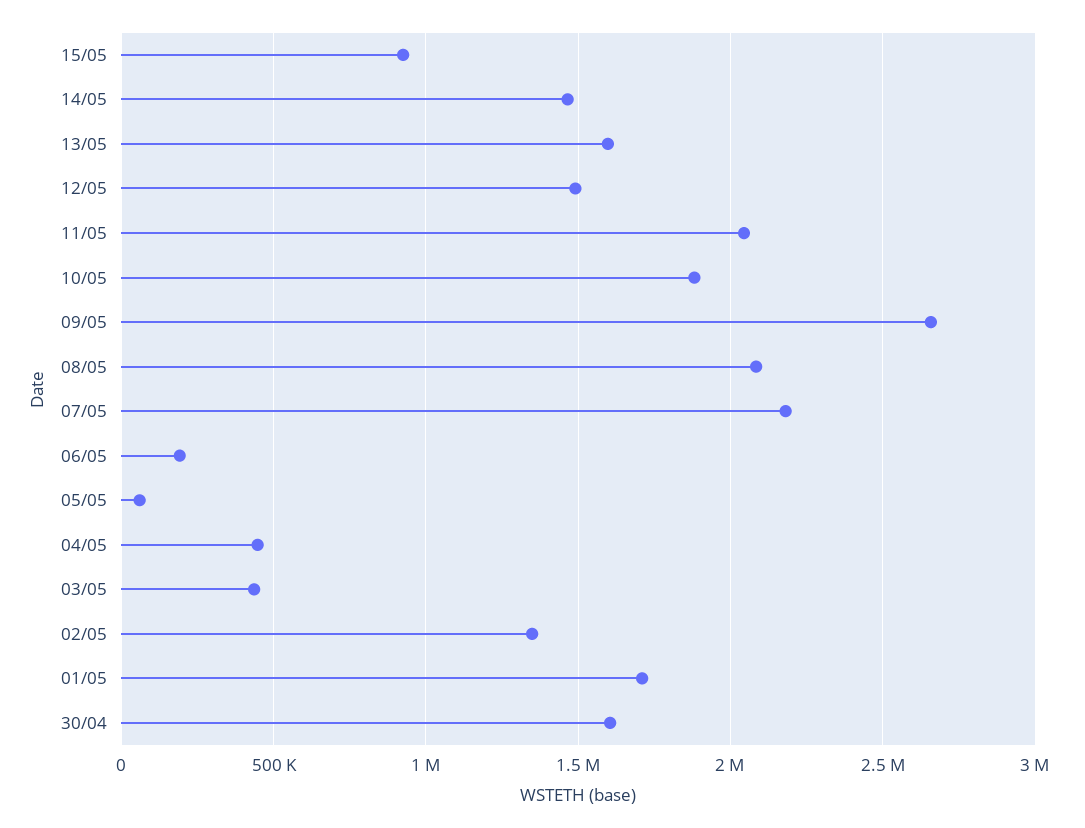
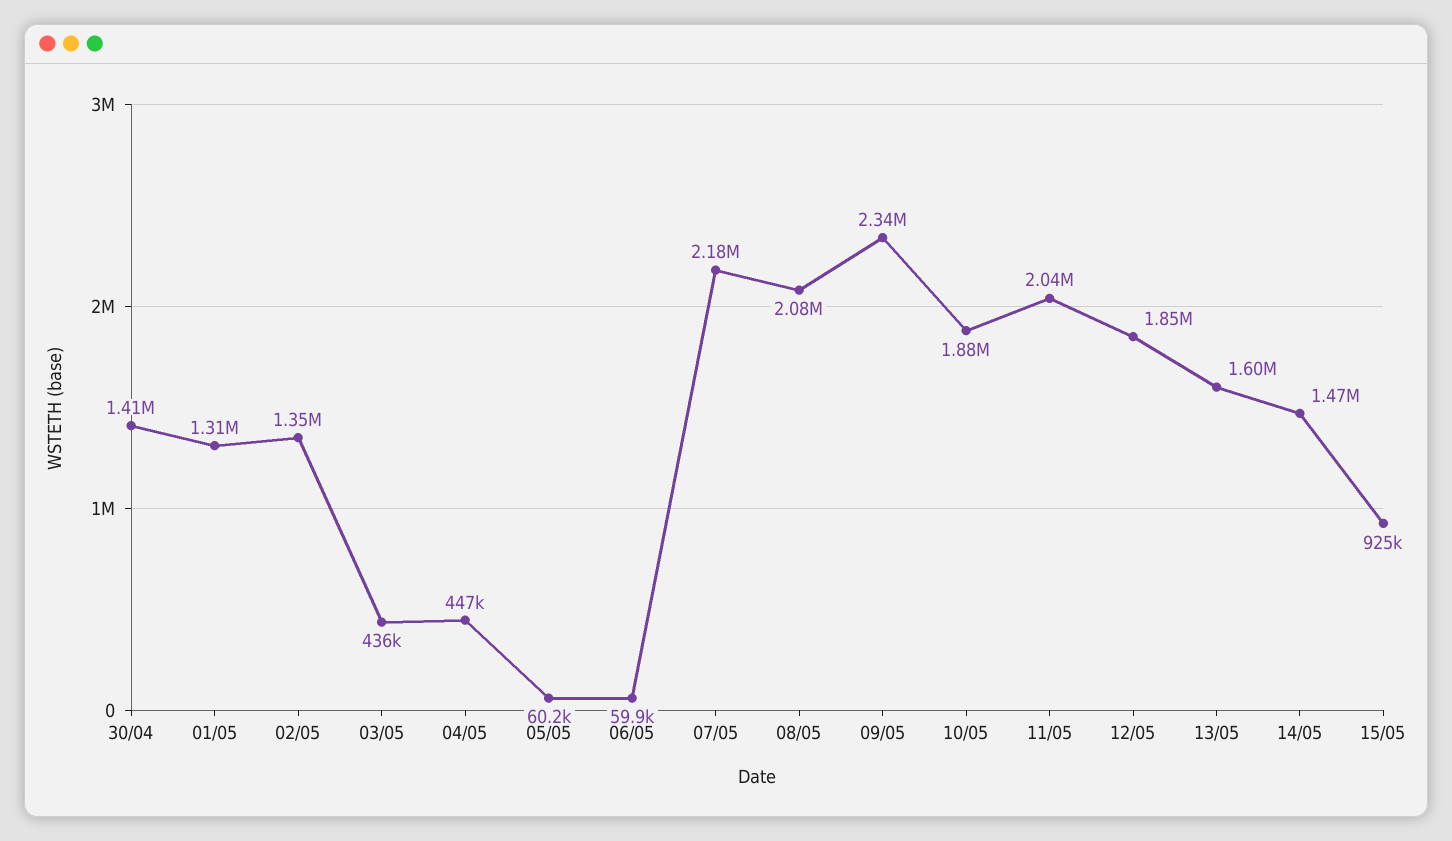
12/05: 1500000 -> 1850000
09/05: 2650000 -> 2340000
06/05: 200000 -> 59900
01/05: 1700000 -> 1310000
30/04: 1600000 -> 1410000

